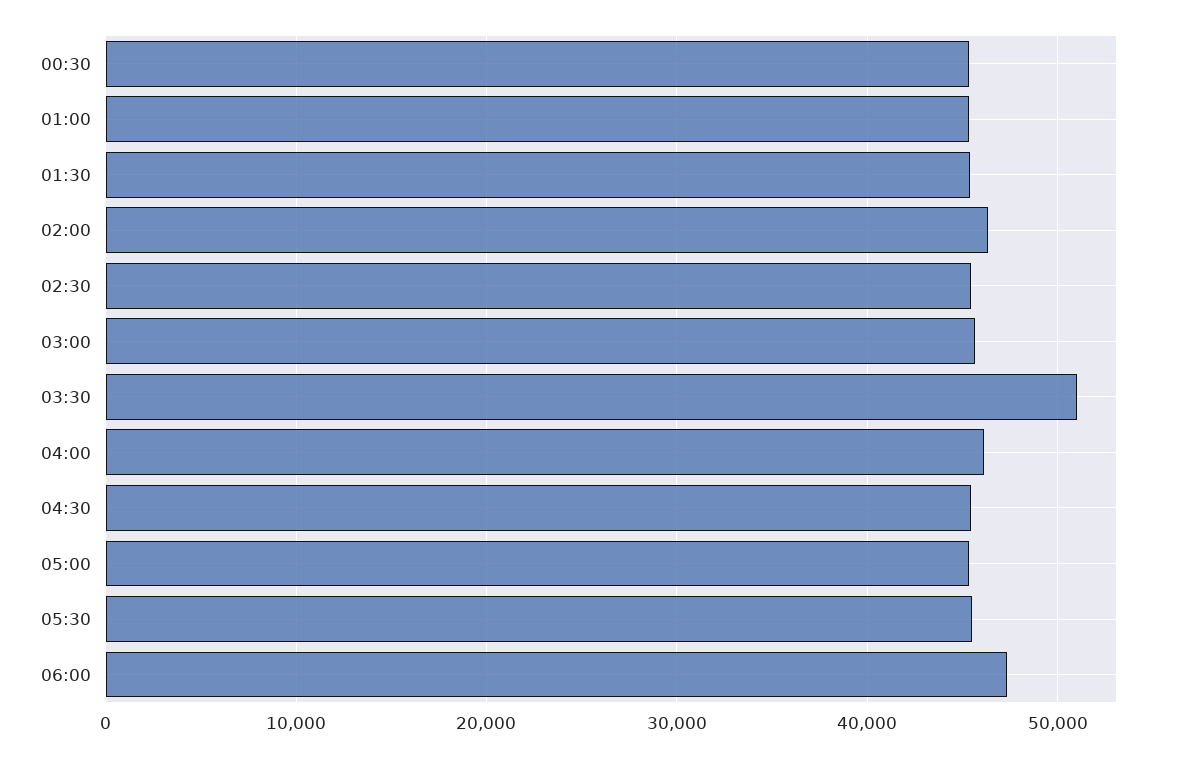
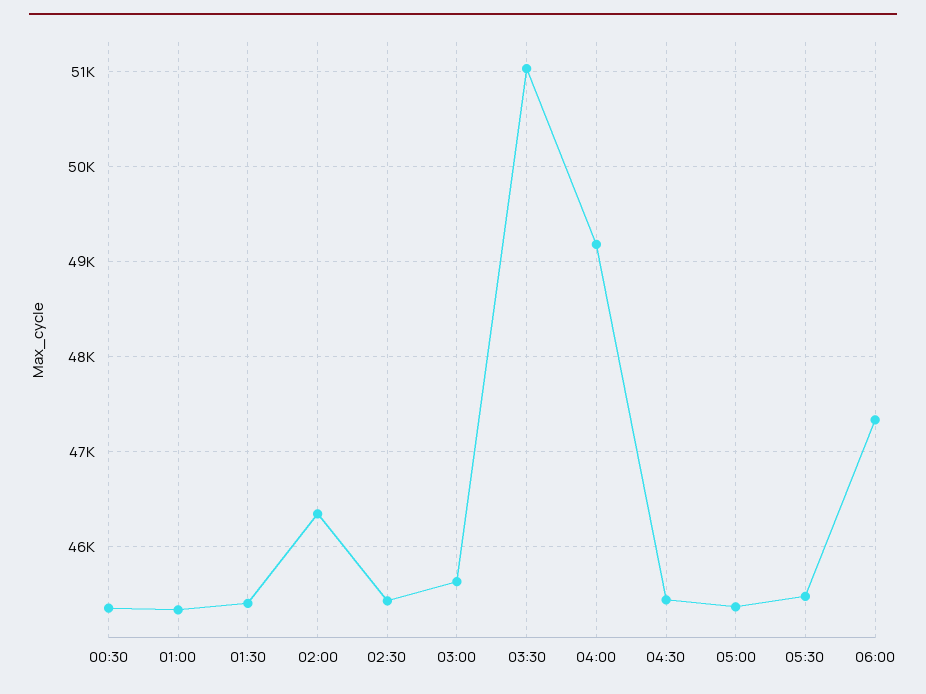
04:00: 46000 -> 49200

